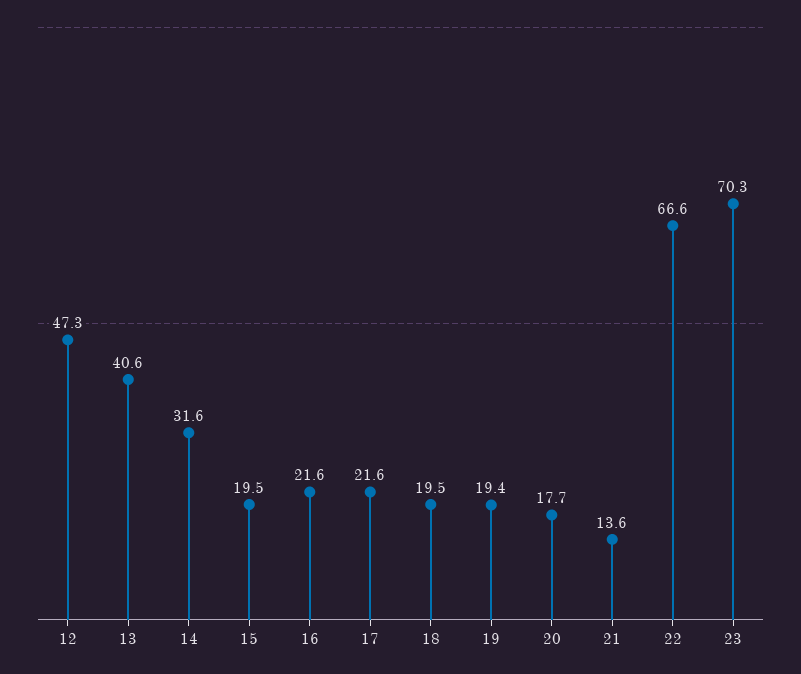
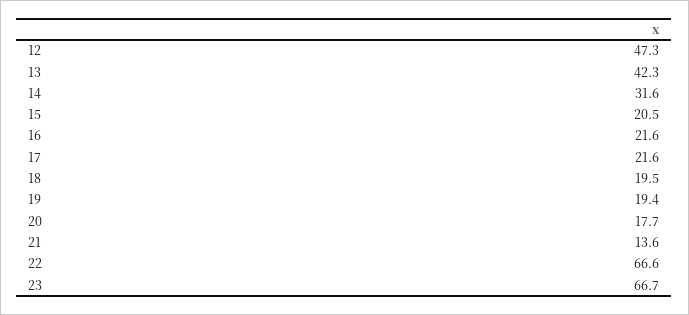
13: 40.6 -> 42.3
15: 19.5 -> 20.5
23: 70.3 -> 66.7

